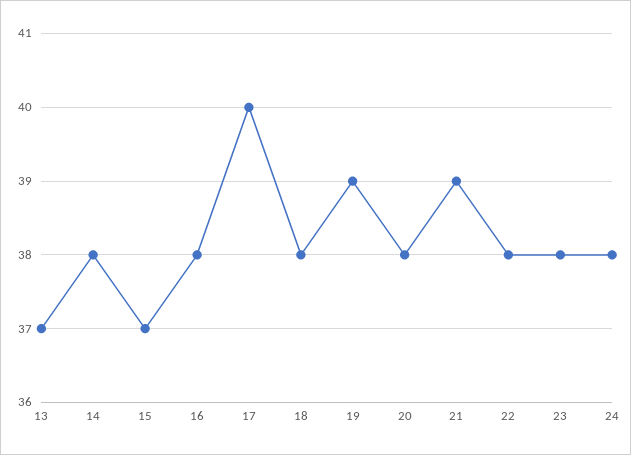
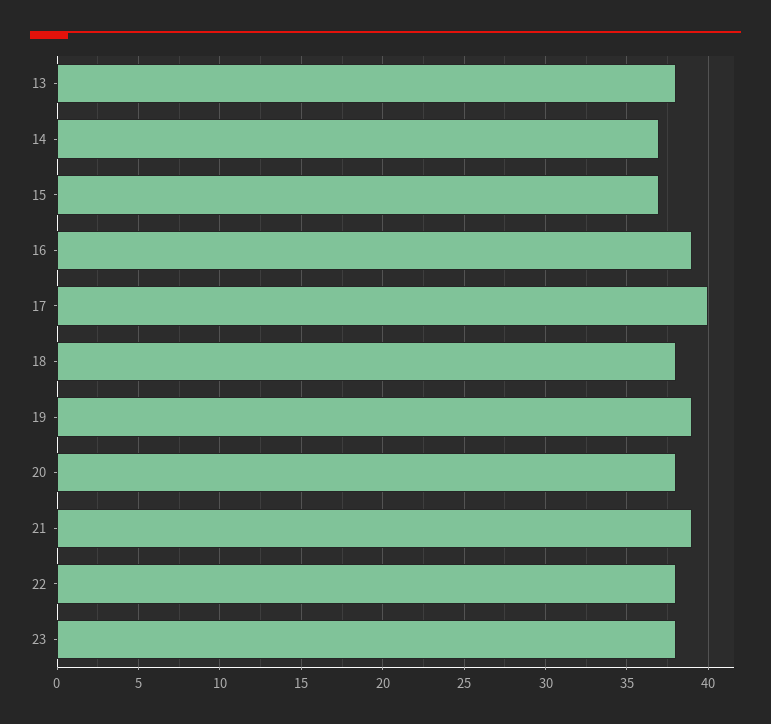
13: 37 -> 38
14: 38 -> 37
16: 38 -> 39
24: 38 -> none

